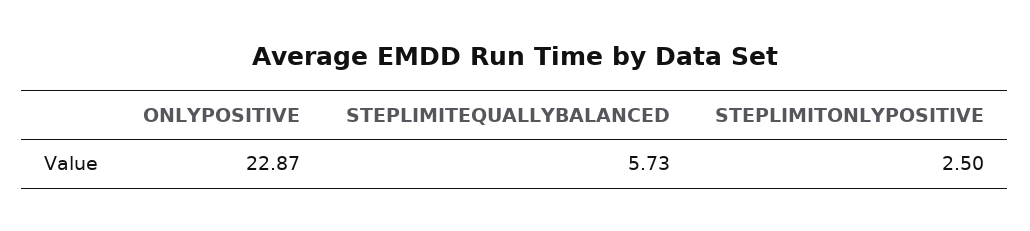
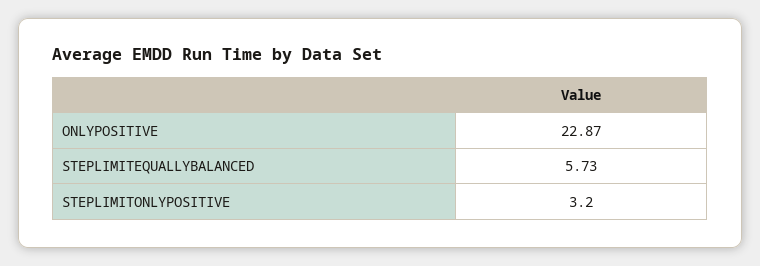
STEPLIMITONLYPOSITIVE: 2.5 -> 3.2

